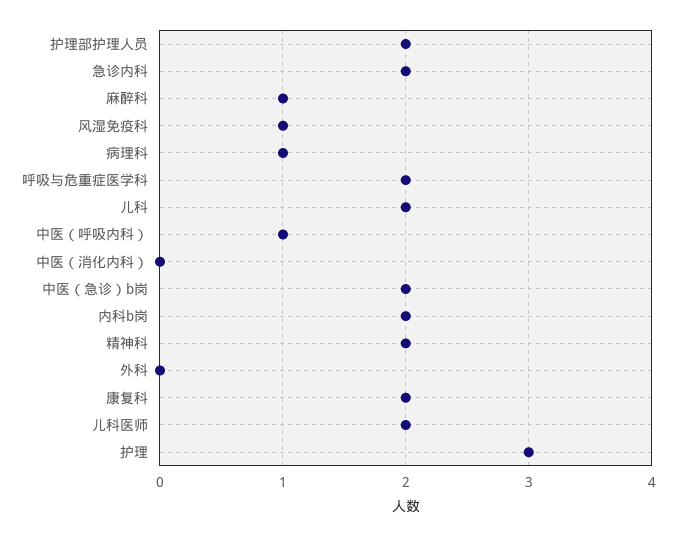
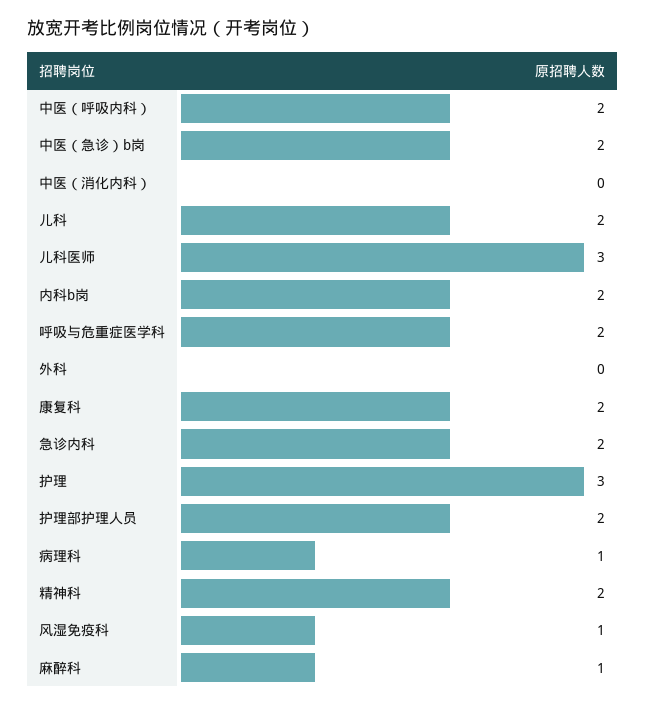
中医（呼吸内科）: 1 -> 2
儿科医师: 2 -> 3

